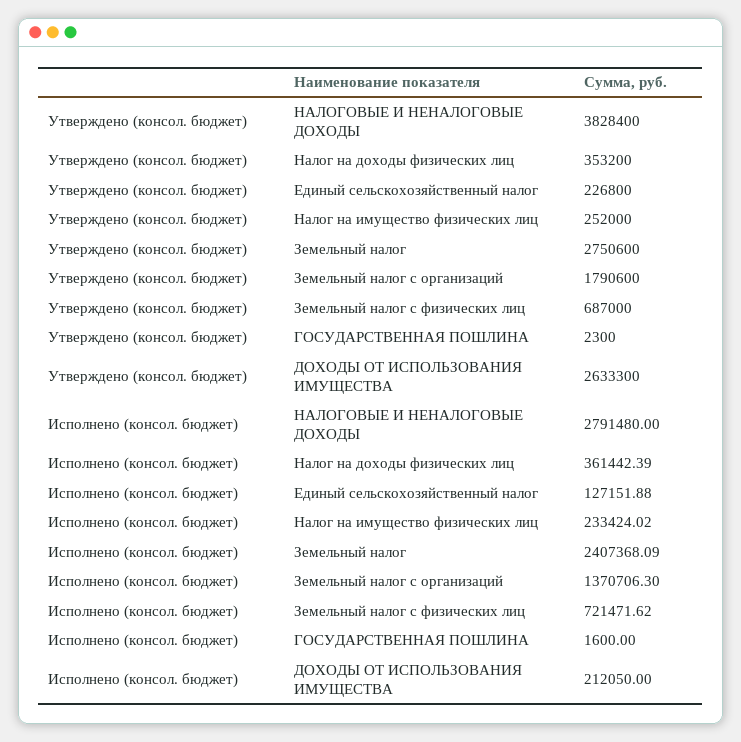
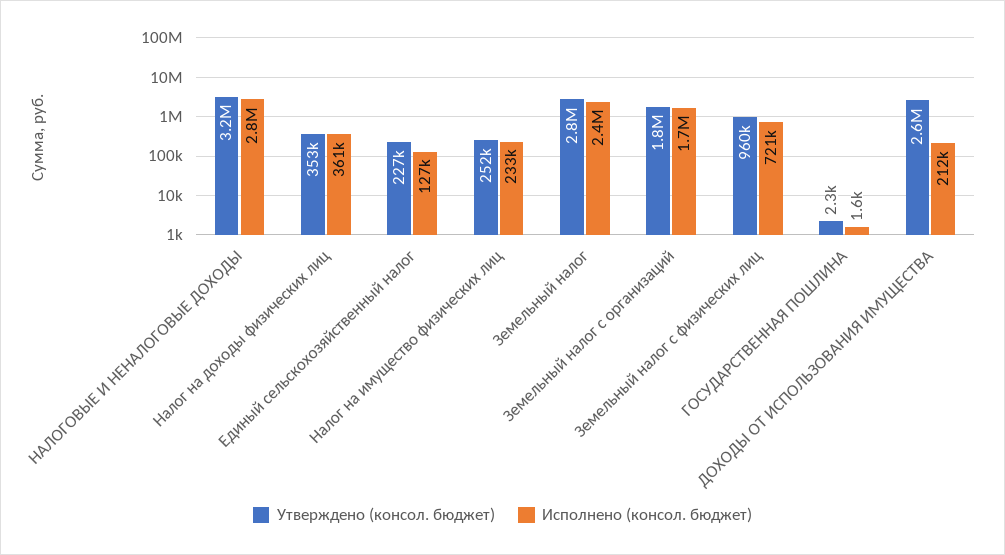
Утверждено (консол. бюджет), НАЛОГОВЫЕ И НЕНАЛОГОВЫЕ ДОХОДЫ: 3828400 -> 3200000
Утверждено (консол. бюджет), Земельный налог с физических лиц: 687000 -> 960000
Исполнено (консол. бюджет), Земельный налог с организаций: 1370706.3 -> 1700000

